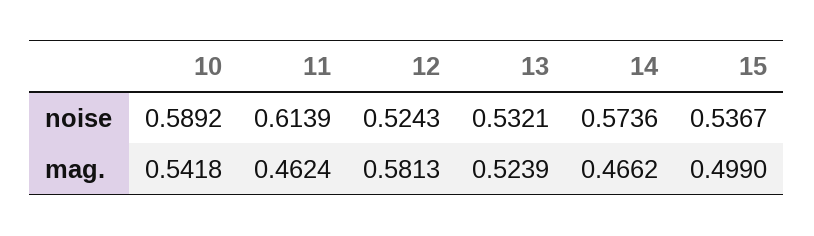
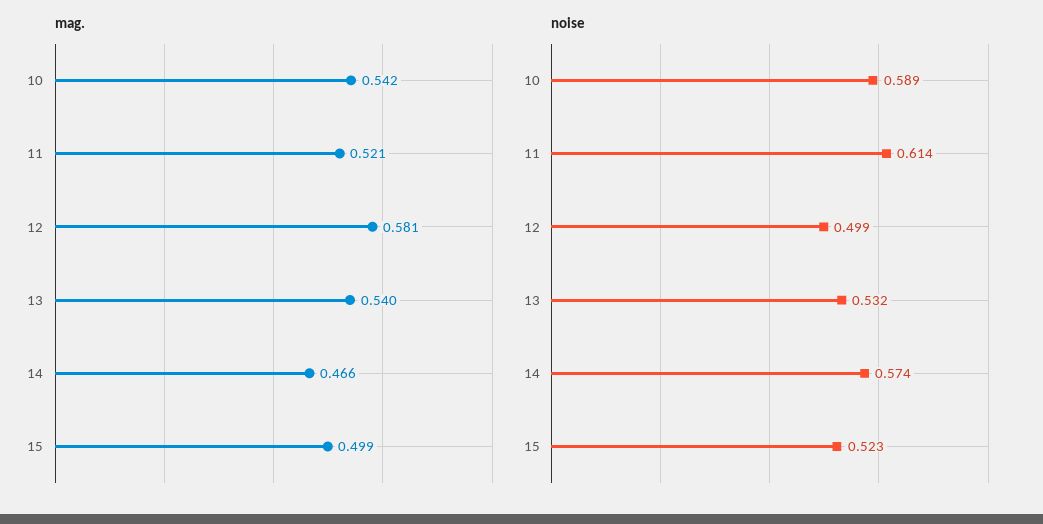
noise, 12: 0.5243 -> 0.499
noise, 15: 0.5367 -> 0.523
mag., 11: 0.4624 -> 0.521
mag., 13: 0.5239 -> 0.54

